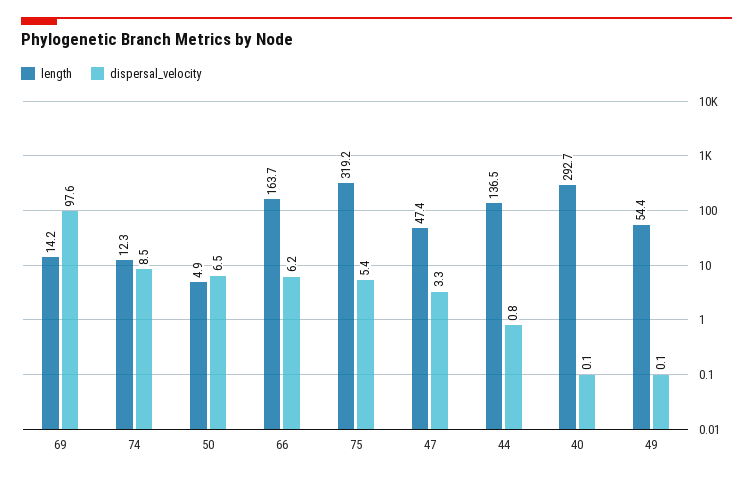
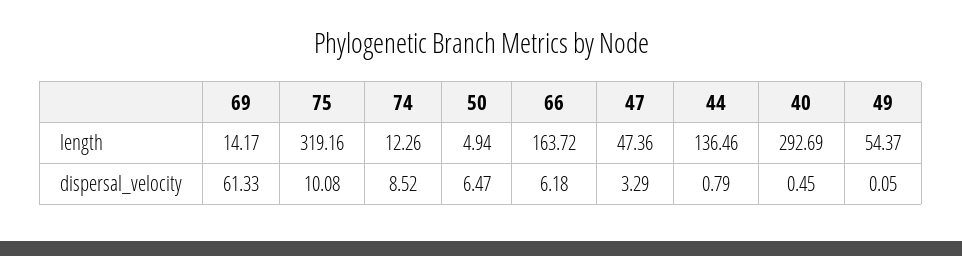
dispersal_velocity, 69: 97.6 -> 61.33
dispersal_velocity, 75: 5.4 -> 10.08
dispersal_velocity, 40: 0.1 -> 0.45

